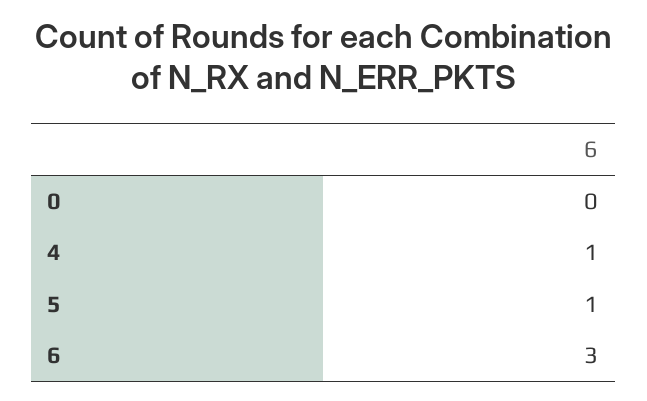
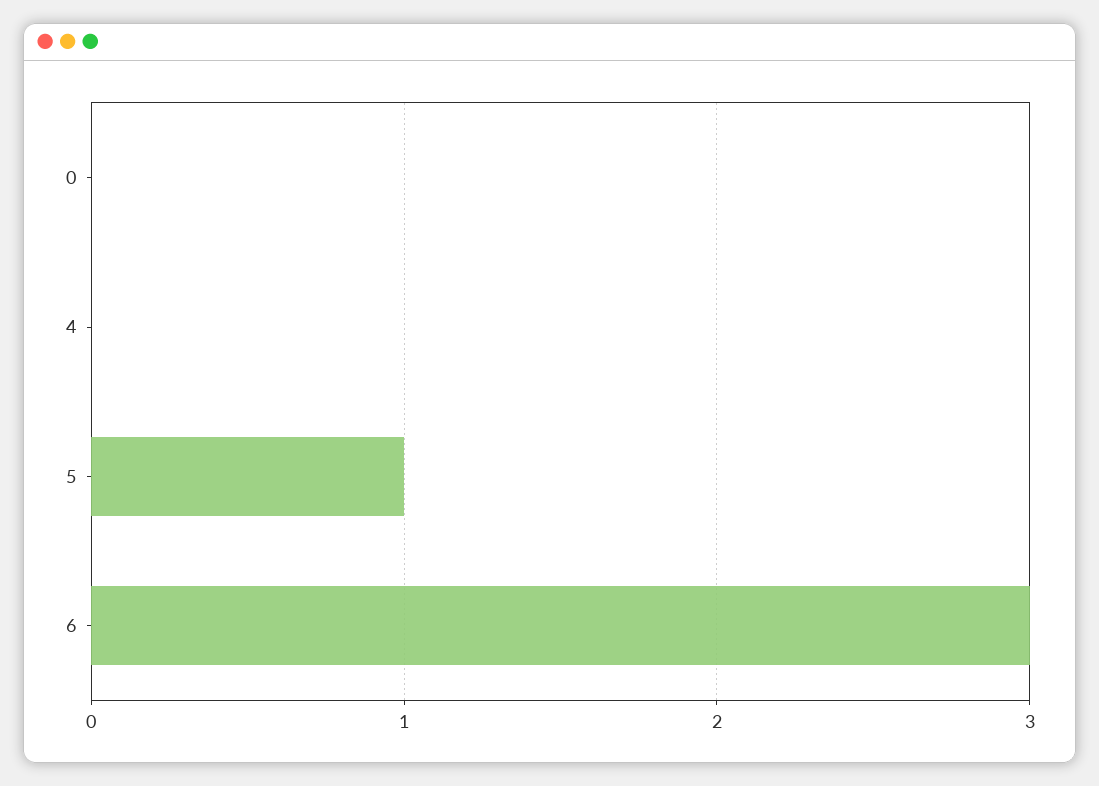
4: 1 -> 0

